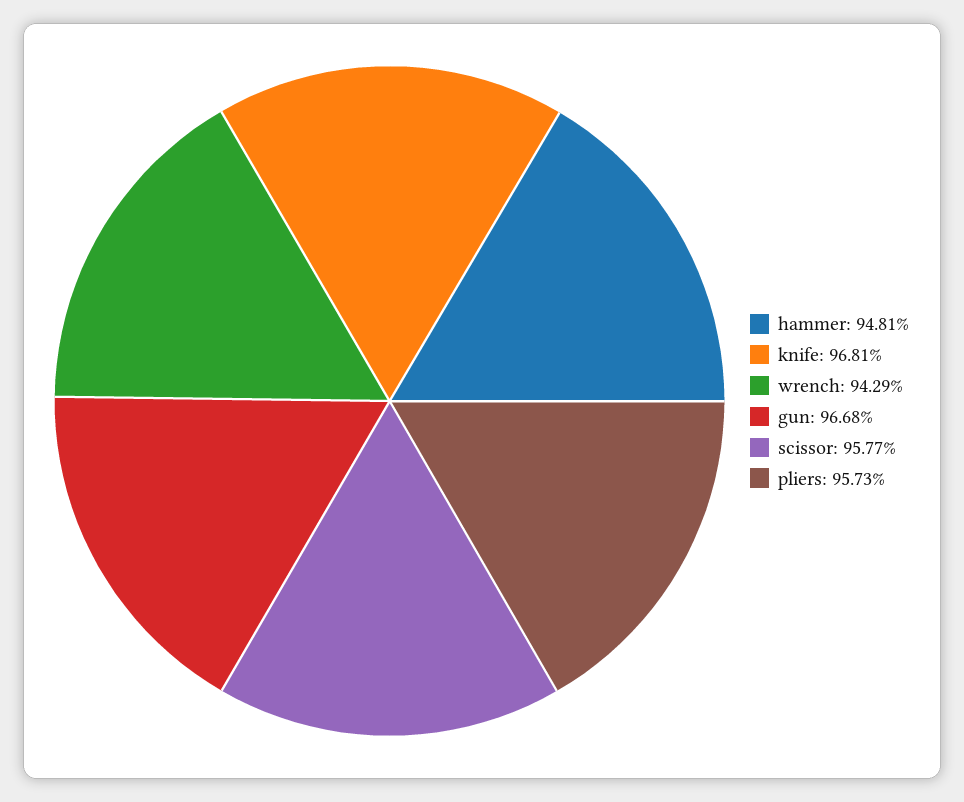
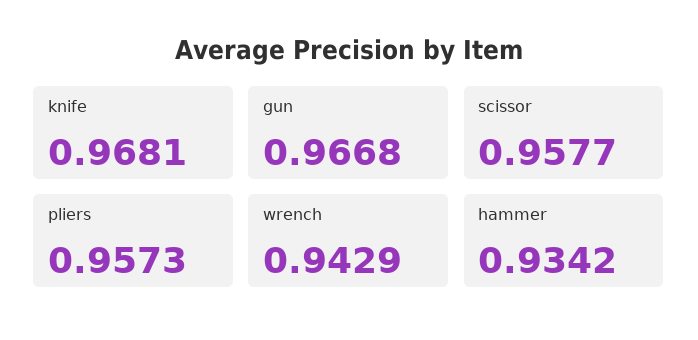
hammer: 0.9481 -> 0.9342

